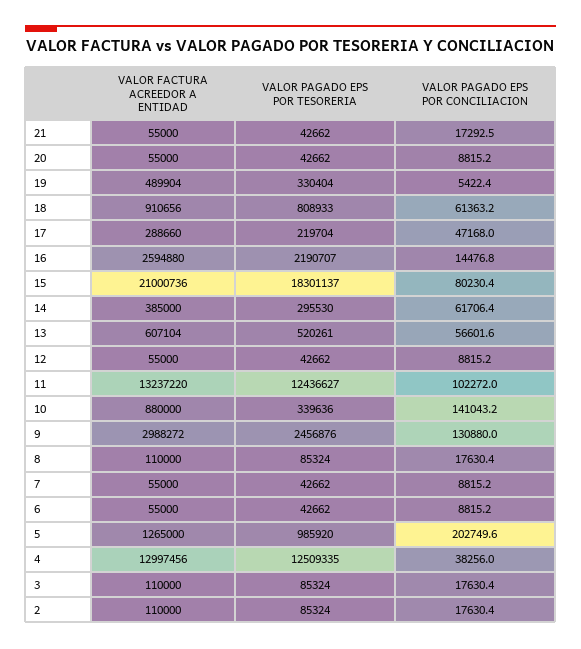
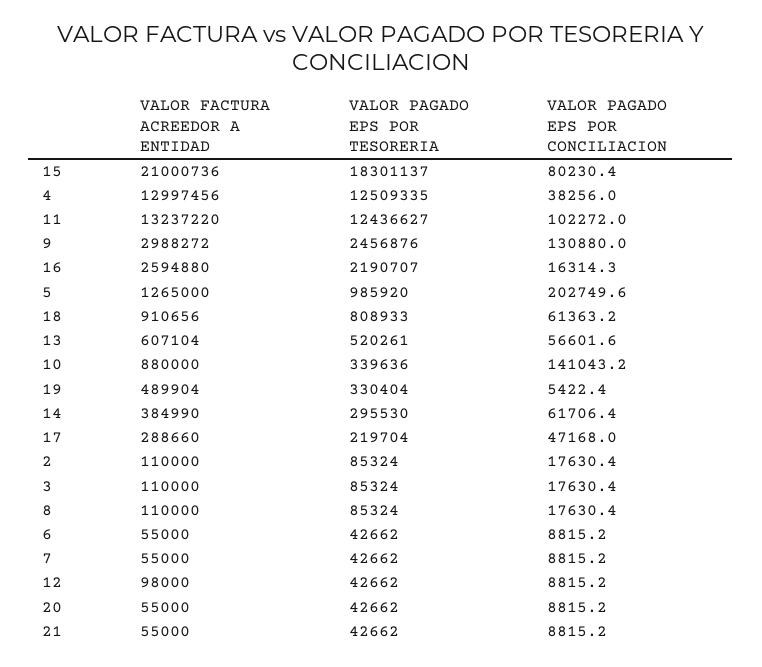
VALOR PAGADO EPS POR CONCILIACION, 21: 17292.5 -> 8815.2
VALOR PAGADO EPS POR CONCILIACION, 16: 14476.8 -> 16314.3
VALOR FACTURA ACREEDOR A ENTIDAD, 14: 385000 -> 384990
VALOR FACTURA ACREEDOR A ENTIDAD, 12: 55000 -> 98000

